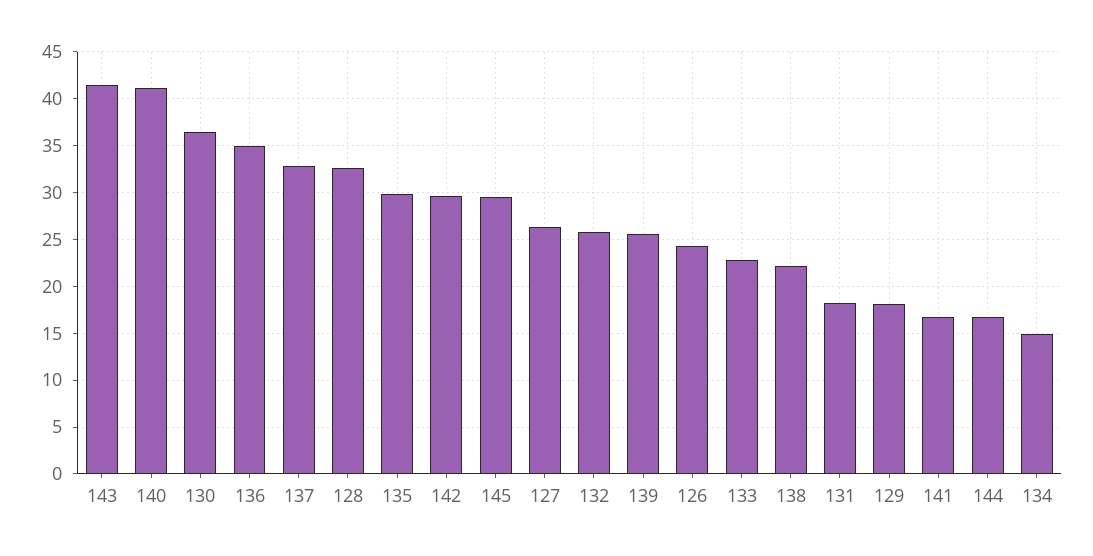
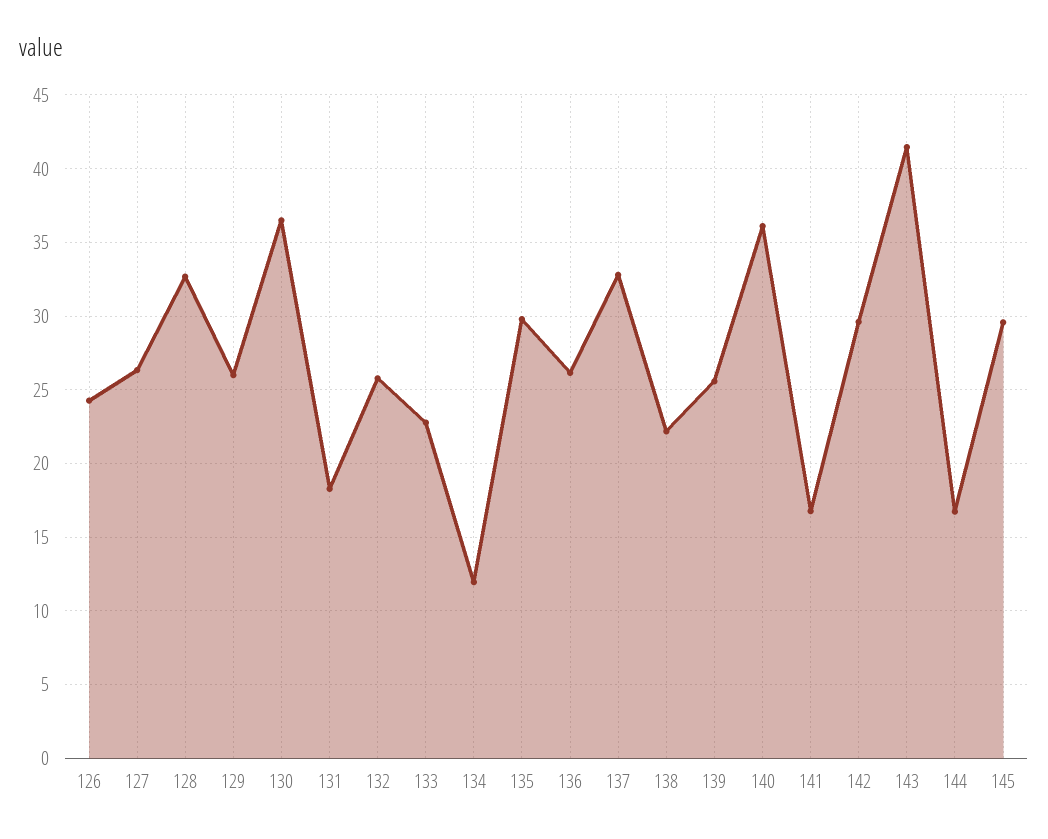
140: 41 -> 36
136: 35 -> 26
129: 18 -> 26
134: 15 -> 12

